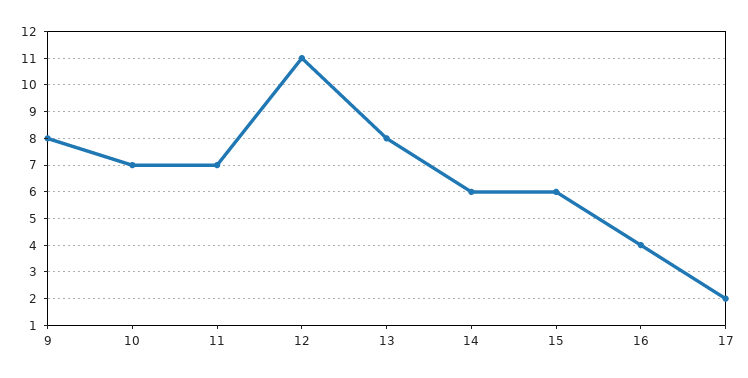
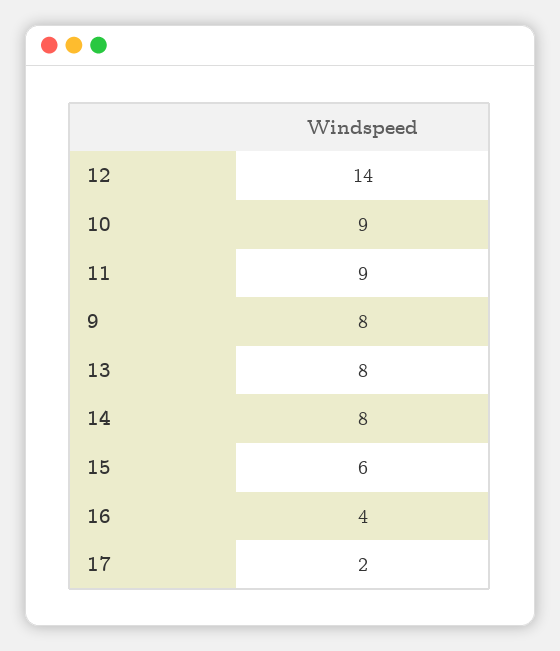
10: 7 -> 9
11: 7 -> 9
12: 11 -> 14
14: 6 -> 8

